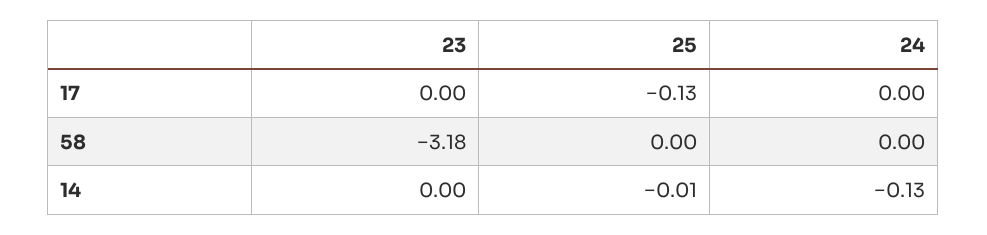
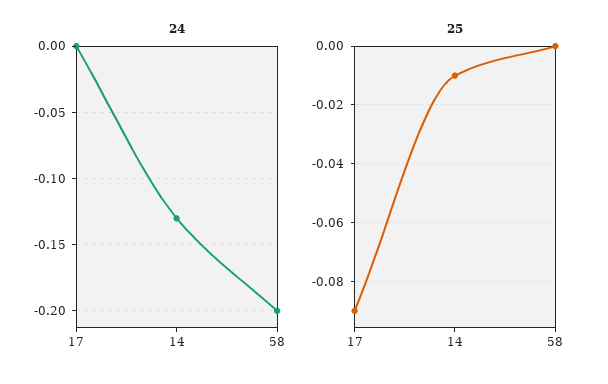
23, 17: 0 -> none
25, 17: -0.13 -> -0.09
23, 58: -3.18 -> none
24, 58: 0 -> -0.2
23, 14: 0 -> none

